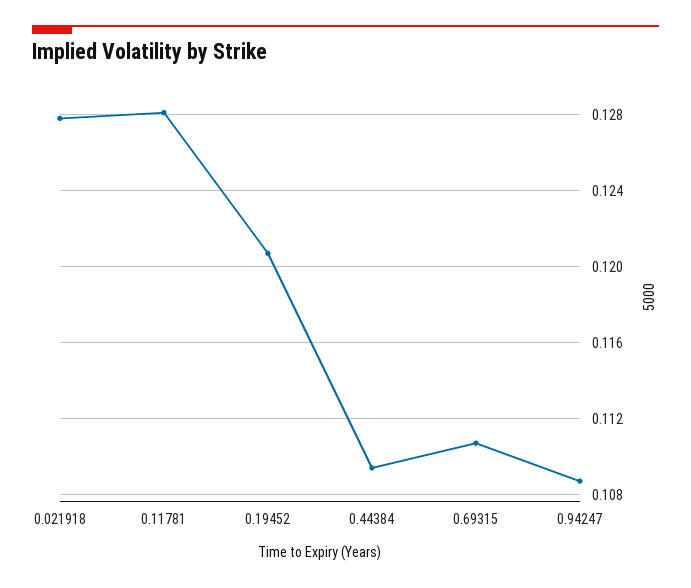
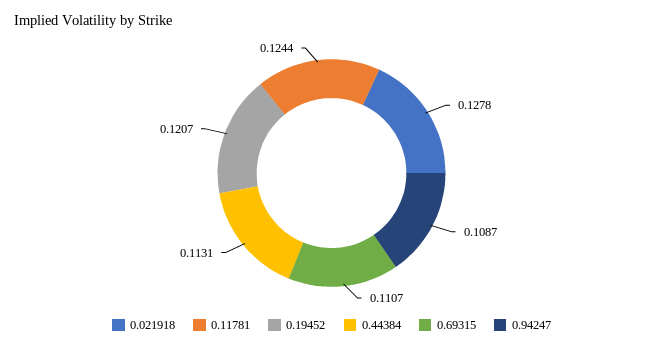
0.11781: 0.128 -> 0.1244
0.44384: 0.1095 -> 0.1131

